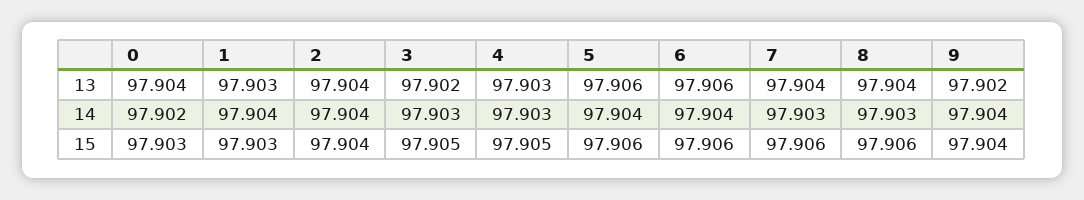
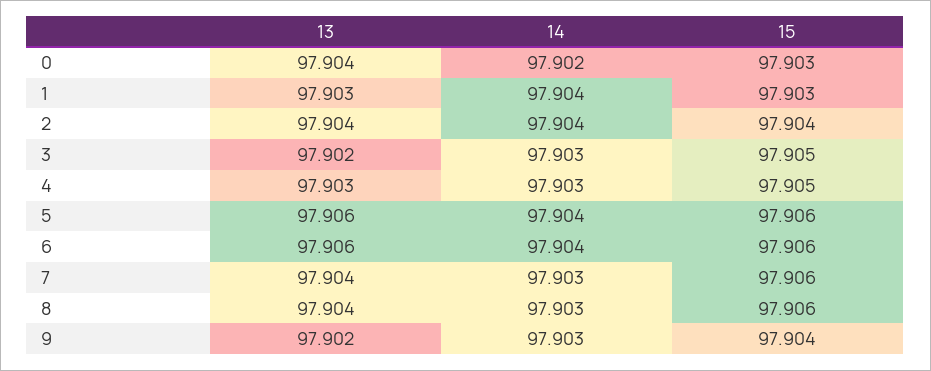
9, 14: 97.904 -> 97.903

